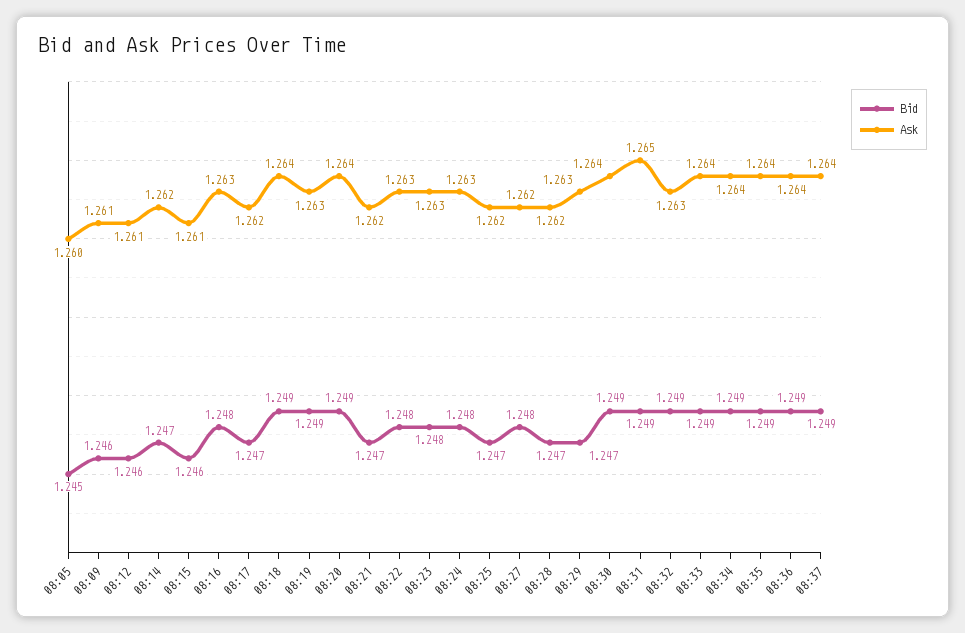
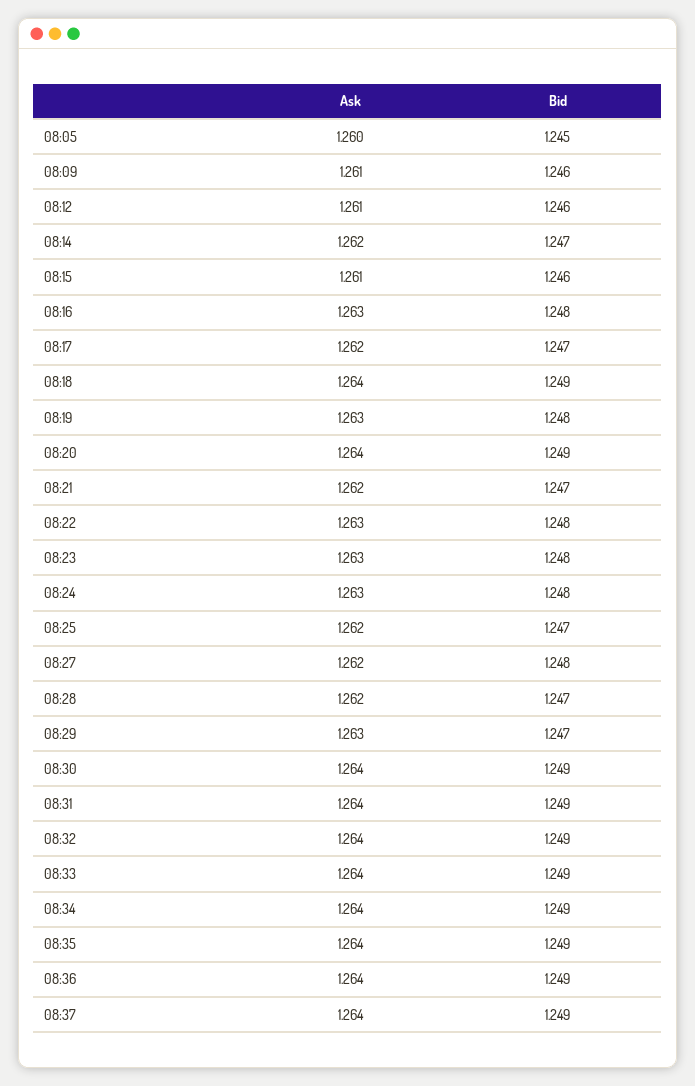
Bid, 08:19: 1.249 -> 1.248
Ask, 08:31: 1.265 -> 1.264
Ask, 08:32: 1.263 -> 1.264

